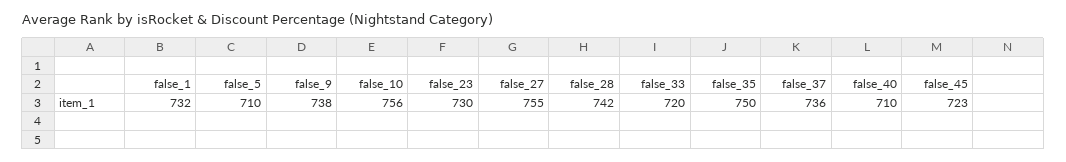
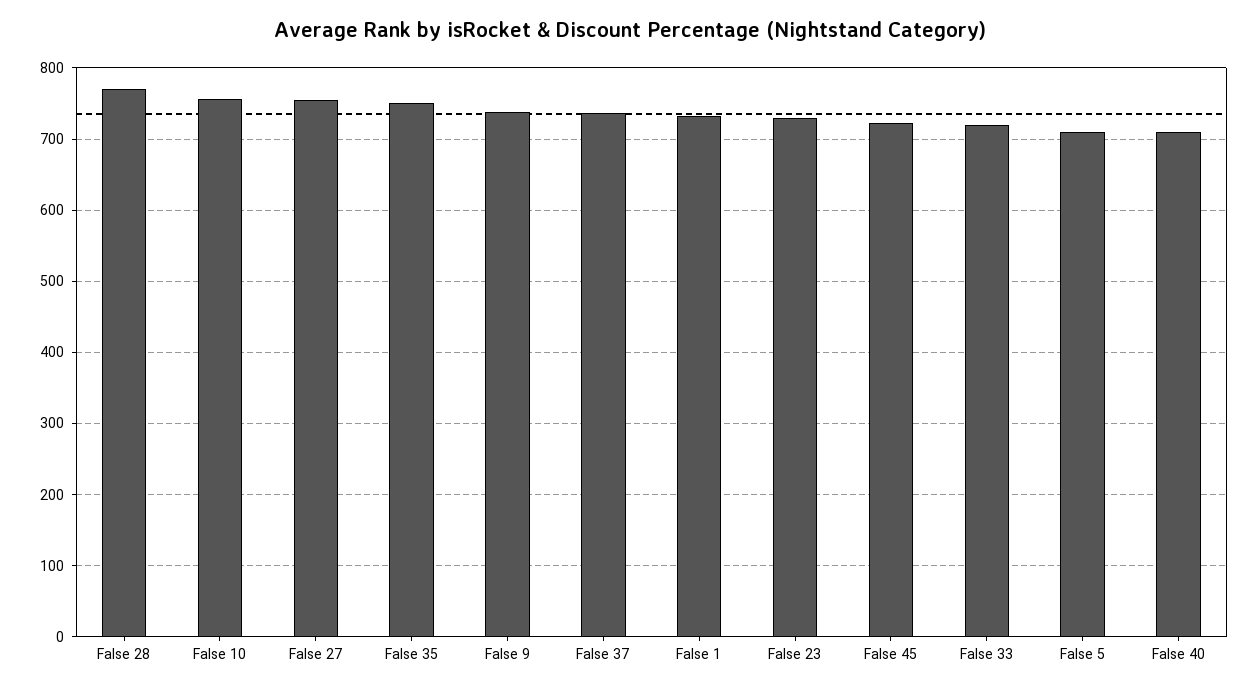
false_28: 742 -> 770

